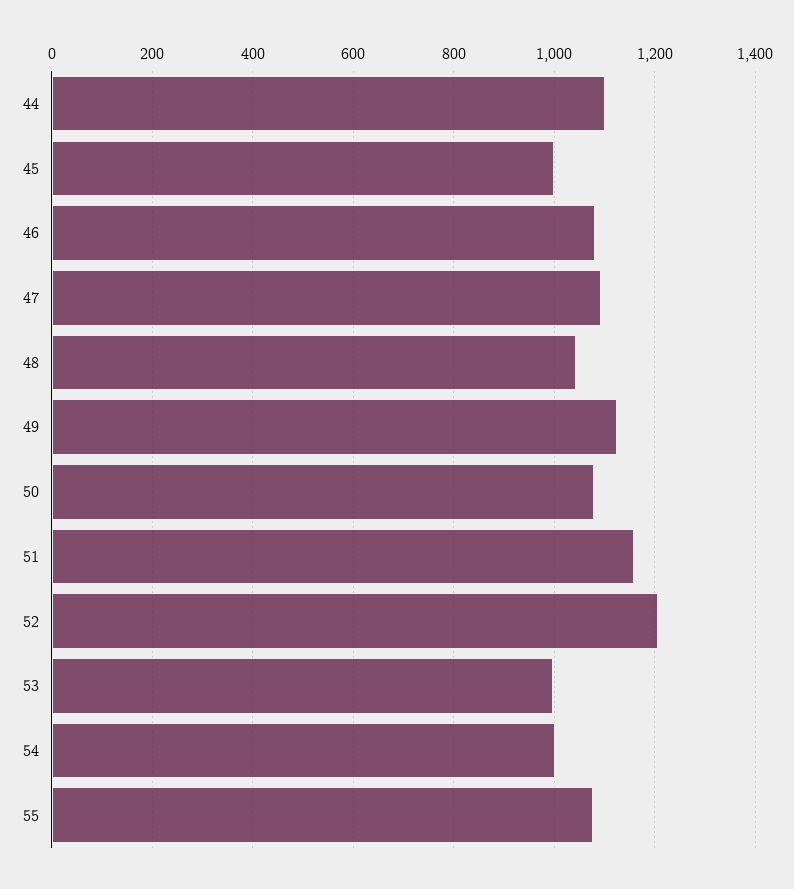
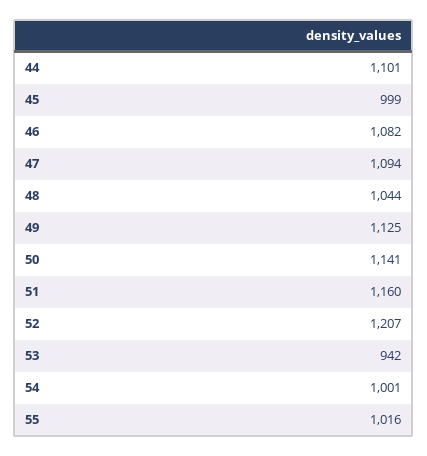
50: 1080 -> 1141
53: 1000 -> 942
55: 1080 -> 1016

